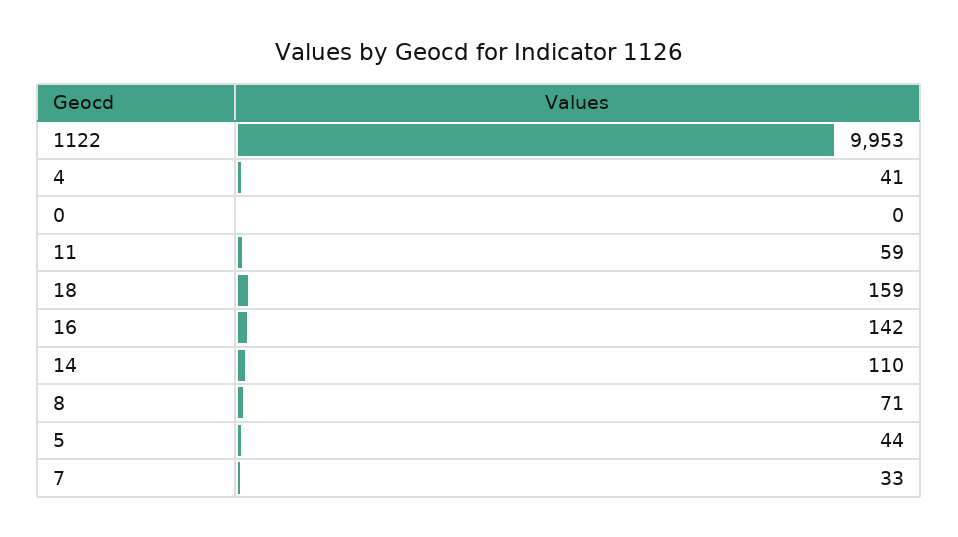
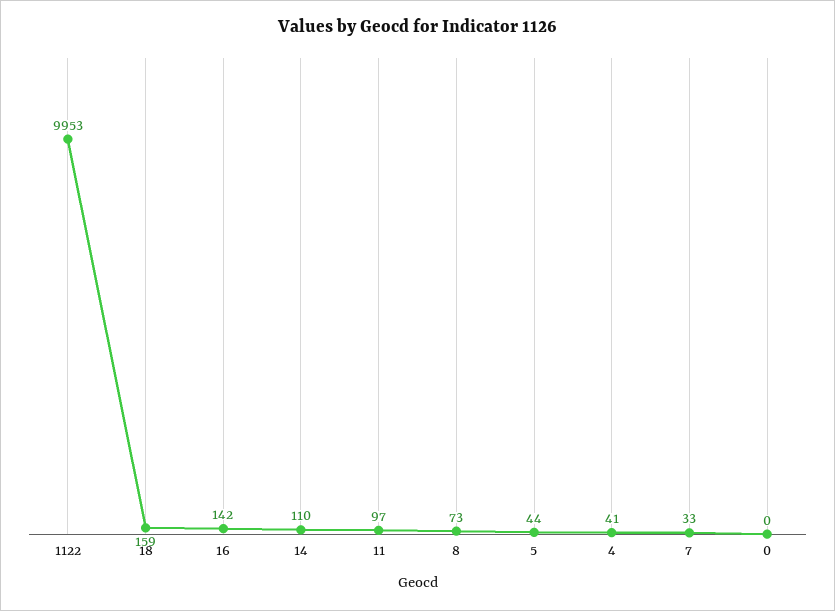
11: 59 -> 97
8: 71 -> 73

